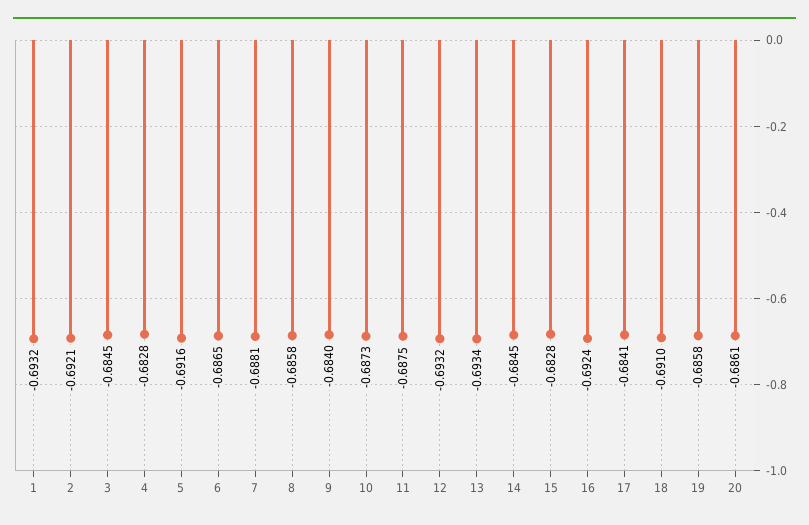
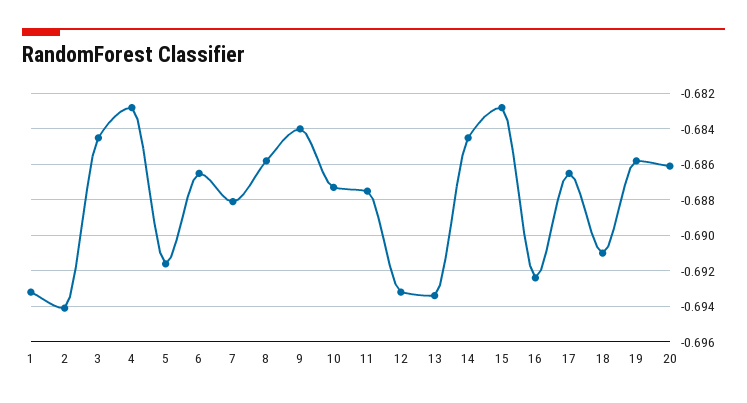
2: -0.6921 -> -0.694
17: -0.6841 -> -0.6865

